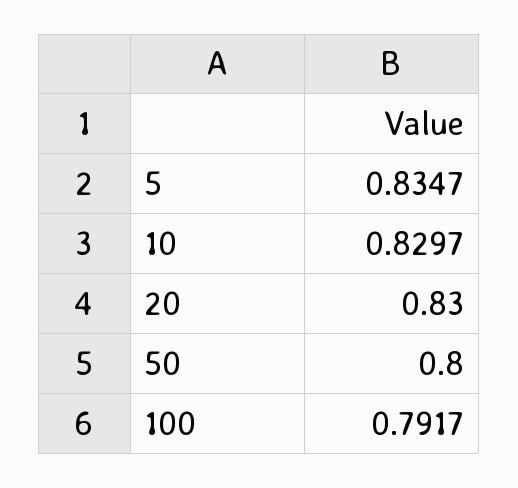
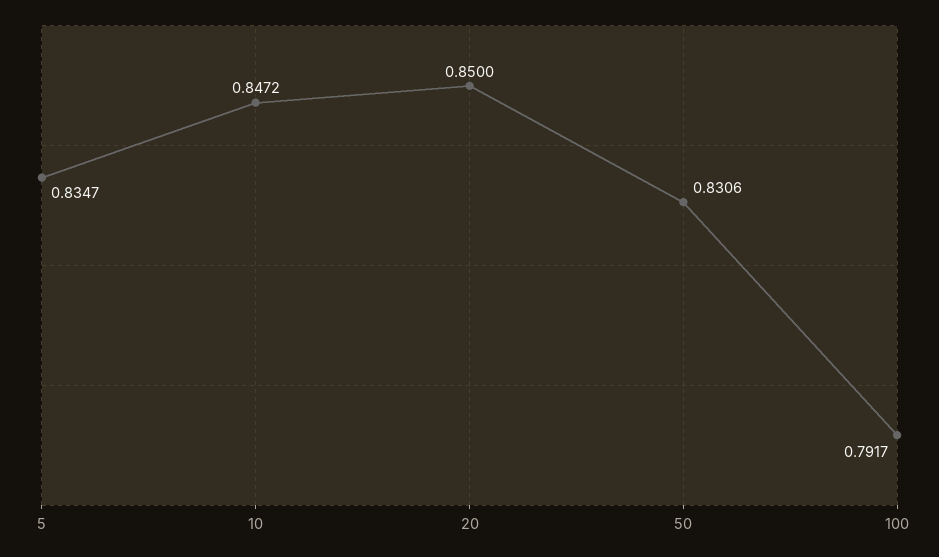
10: 0.8297 -> 0.8472
20: 0.83 -> 0.85
50: 0.8 -> 0.8306

